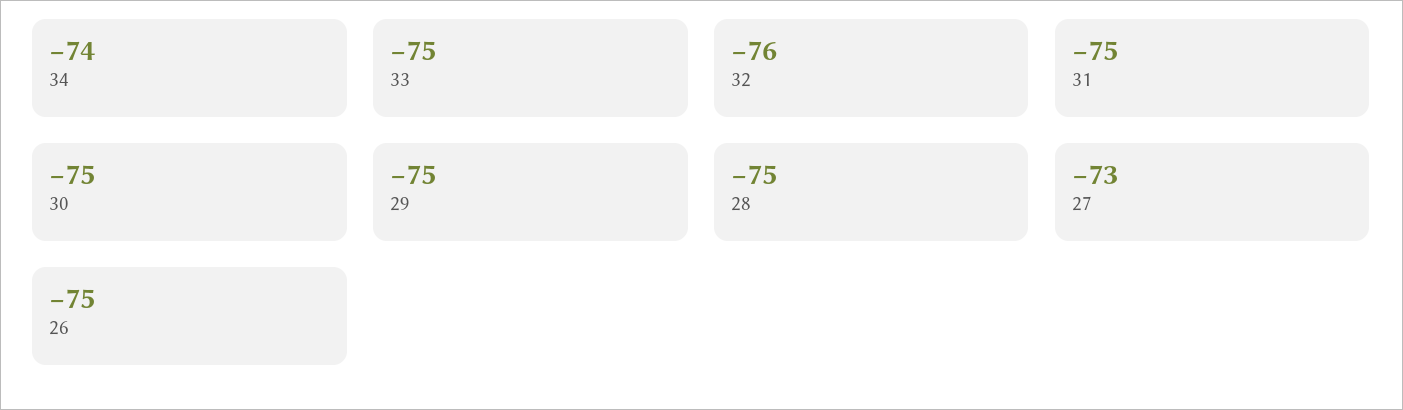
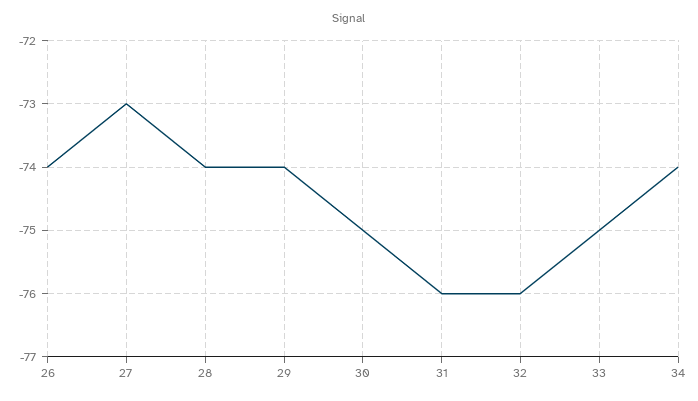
31: -75 -> -76
29: -75 -> -74
28: -75 -> -74
26: -75 -> -74

